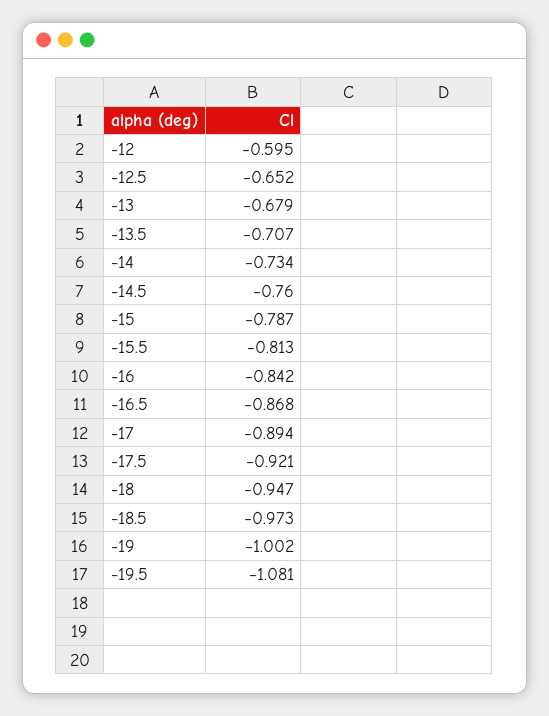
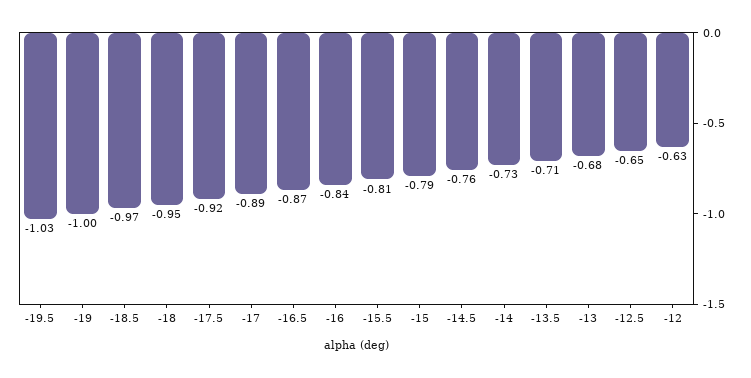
-12: -0.595 -> -0.63
-19.5: -1.081 -> -1.03

